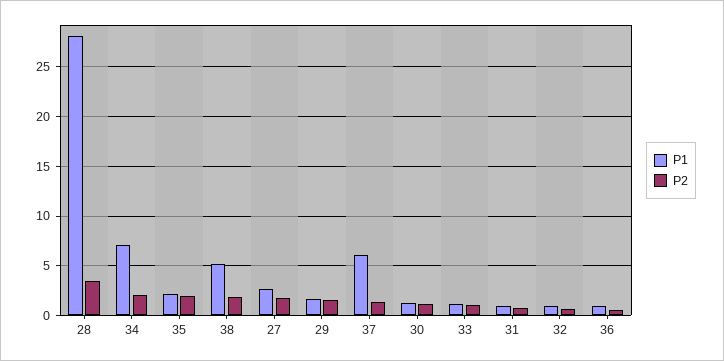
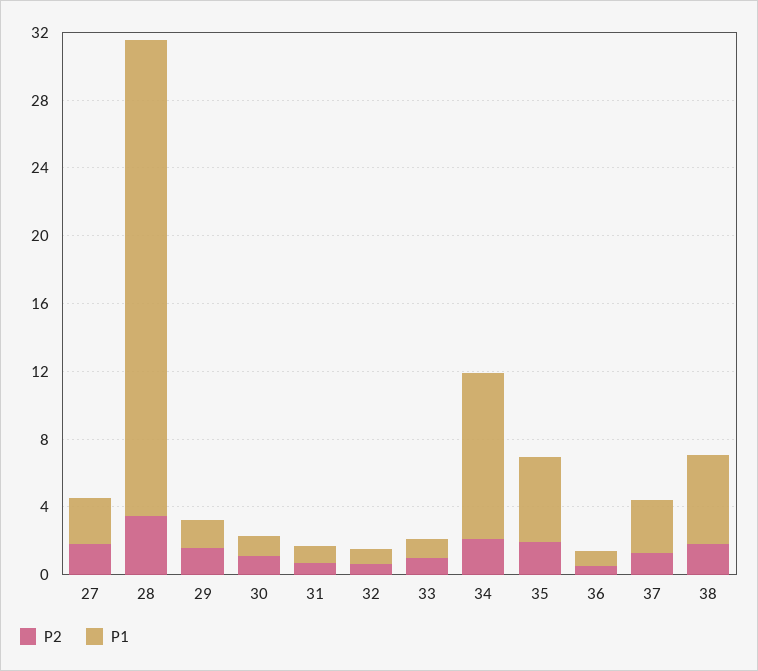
P1, 34: 7 -> 10
P1, 35: 2 -> 5
P1, 37: 6 -> 3

